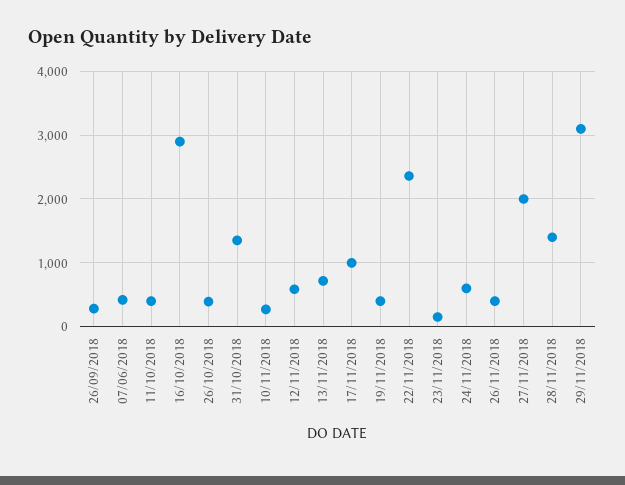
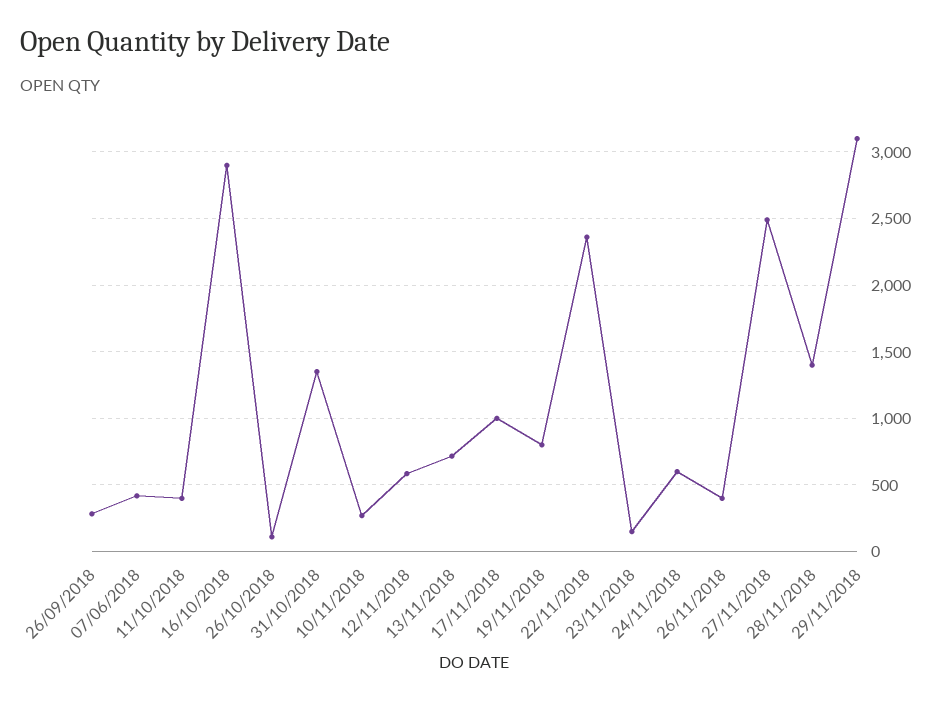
26/10/2018: 400 -> 100
19/11/2018: 400 -> 800
27/11/2018: 2000 -> 2500

